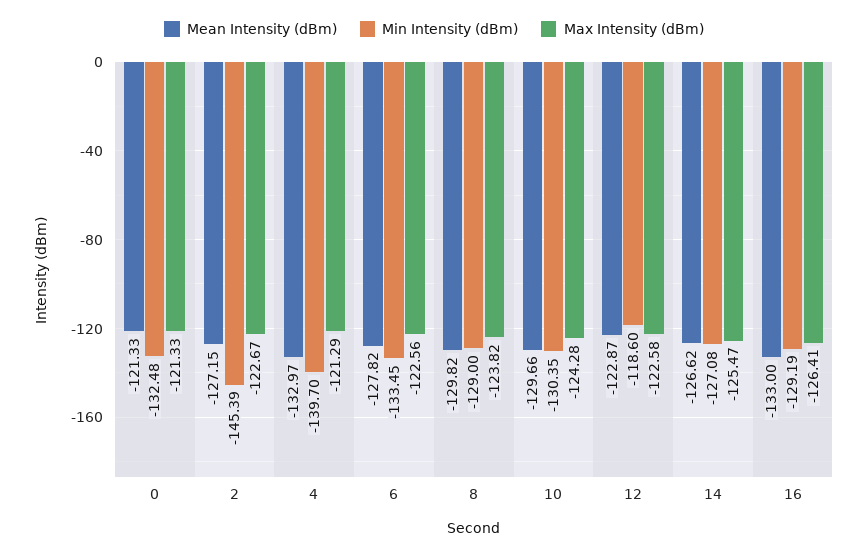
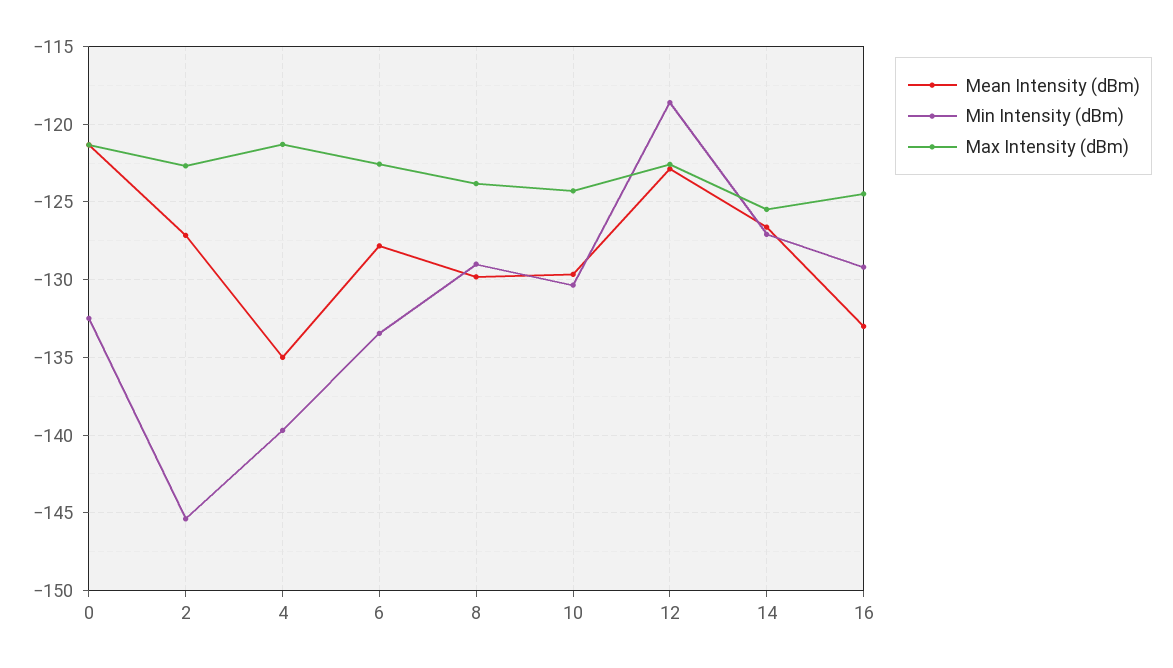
Mean Intensity (dBm), 4: -132.97 -> -135
Max Intensity (dBm), 16: -126.41 -> -124.5

